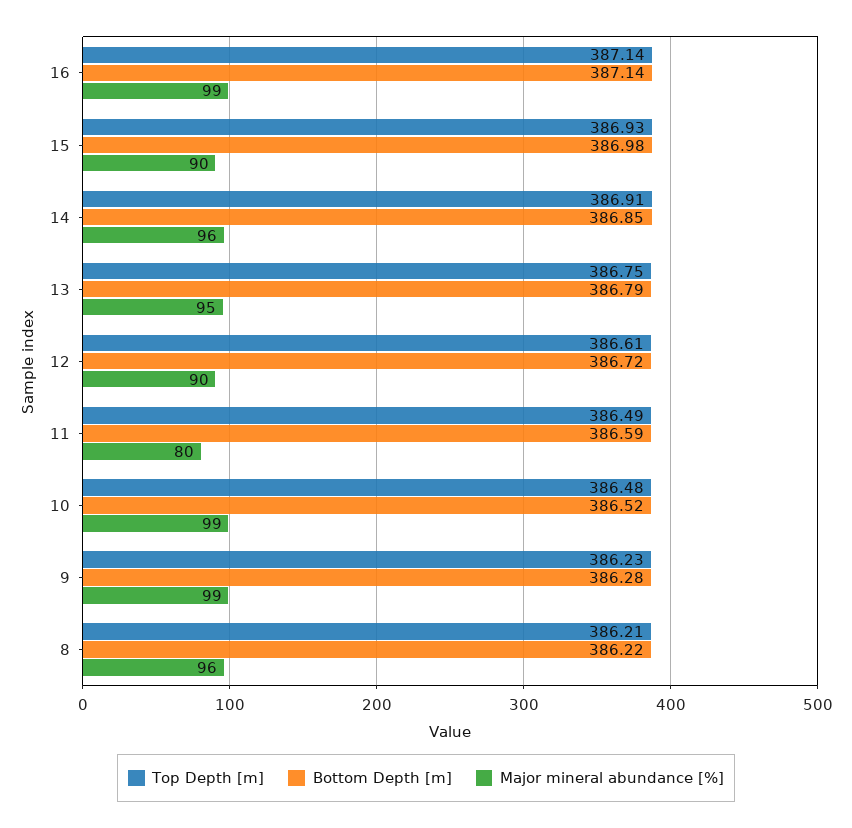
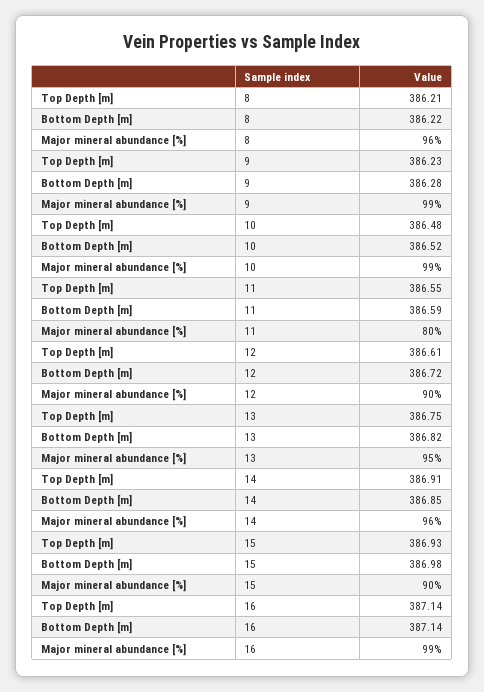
Bottom Depth [m], 13: 386.79 -> 386.82
Top Depth [m], 11: 386.49 -> 386.55

